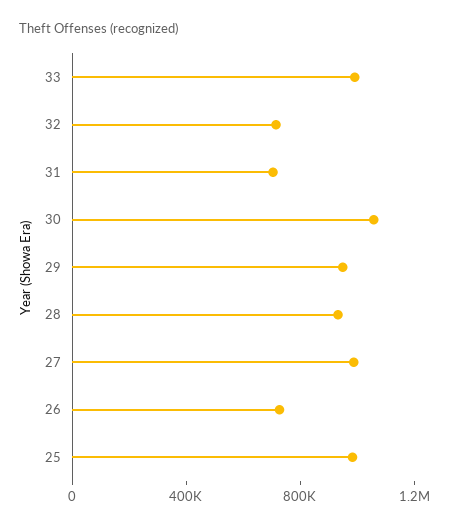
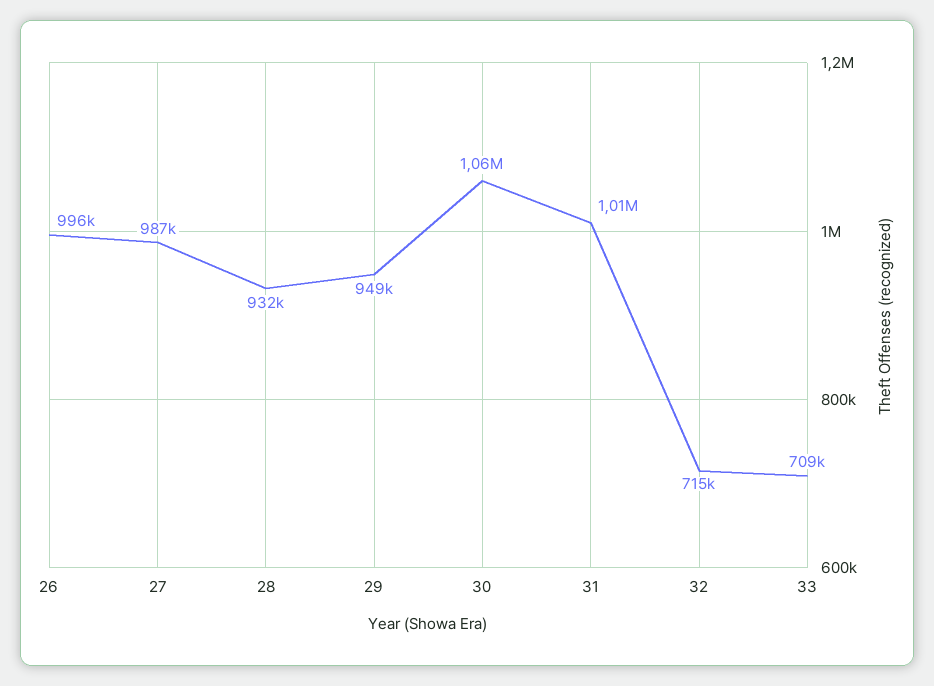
33: 1000000 -> 709000
31: 700000 -> 1010000
26: 700000 -> 996000
25: 1000000 -> none

